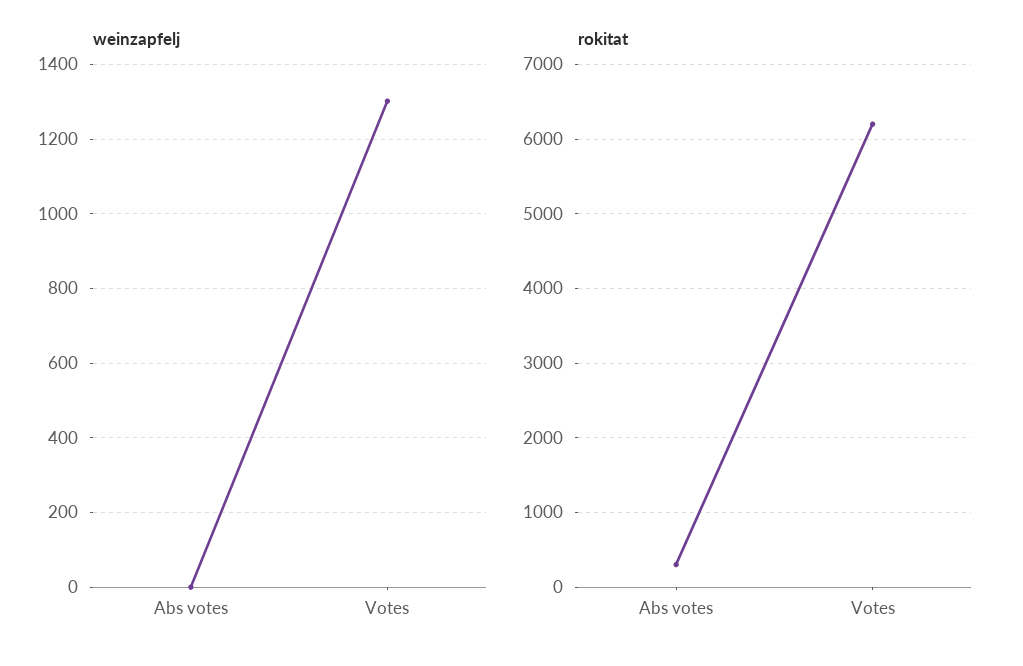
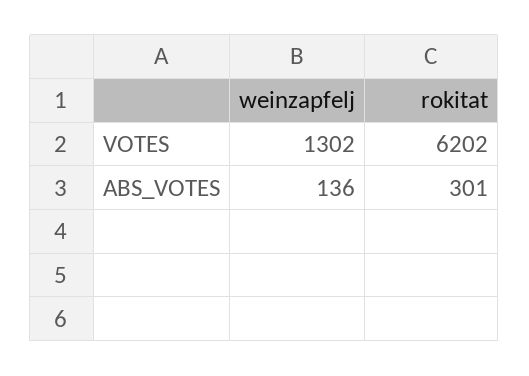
weinzapfelj, Abs votes: 0 -> 136

